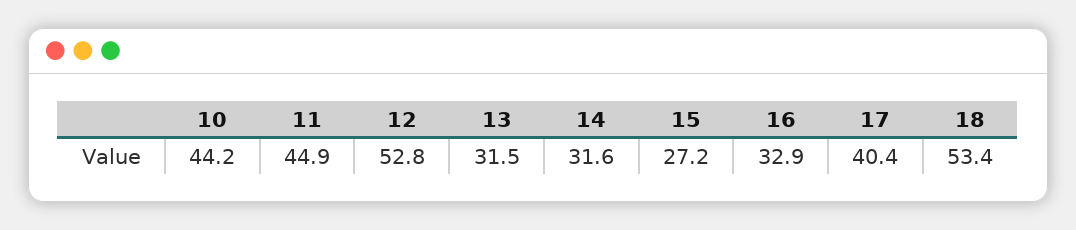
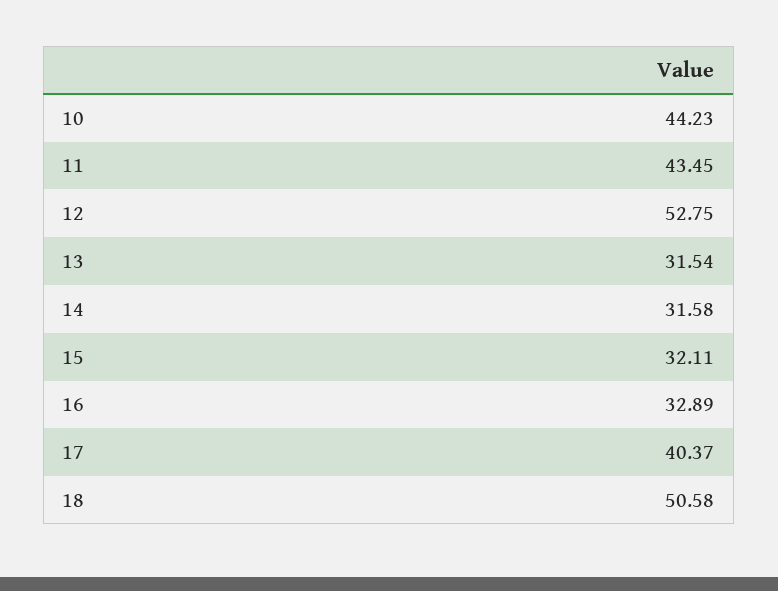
11: 44.9 -> 43.45
15: 27.2 -> 32.11
18: 53.4 -> 50.58

